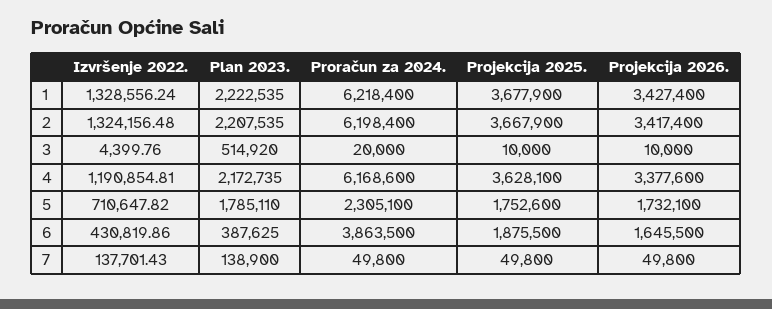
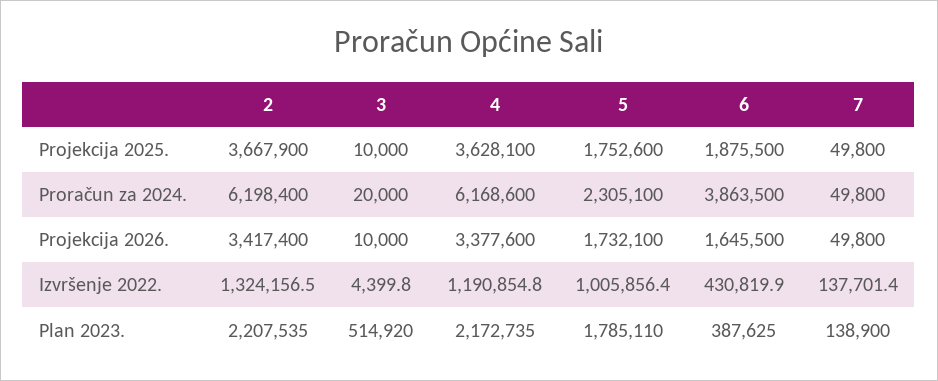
Izvršenje 2022., 1: 1328556.24 -> none
Plan 2023., 1: 2222535 -> none
Proračun za 2024., 1: 6218400 -> none
Projekcija 2025., 1: 3677900 -> none
Projekcija 2026., 1: 3427400 -> none
Izvršenje 2022., 5: 710647.82 -> 1005856.4

